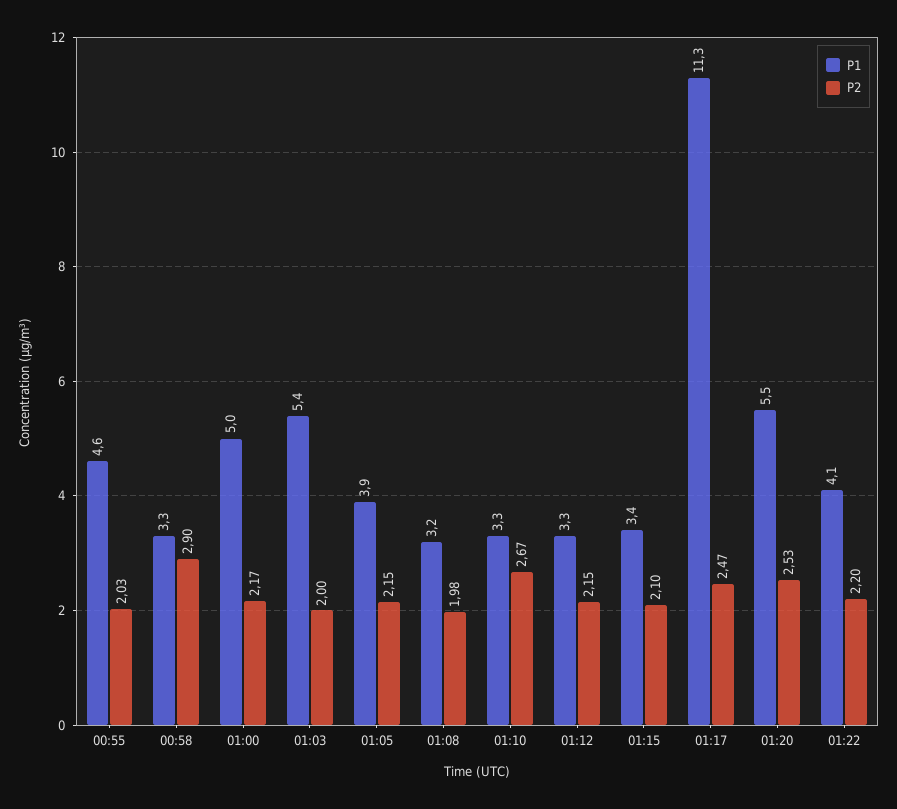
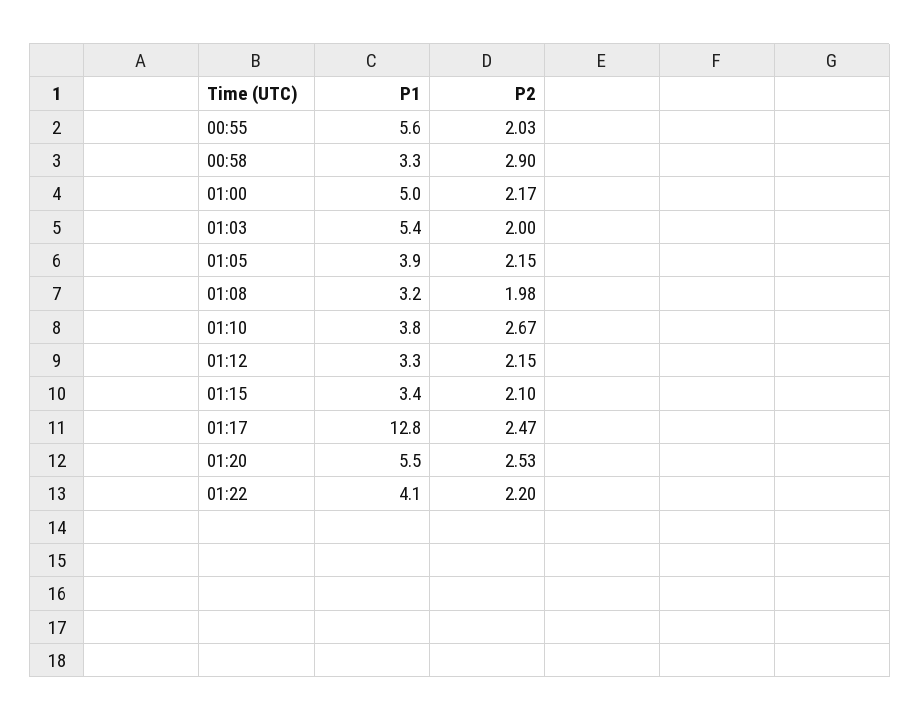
P1, 00:55: 4.6 -> 5.6
P1, 01:10: 3.3 -> 3.8
P1, 01:17: 11.3 -> 12.8

